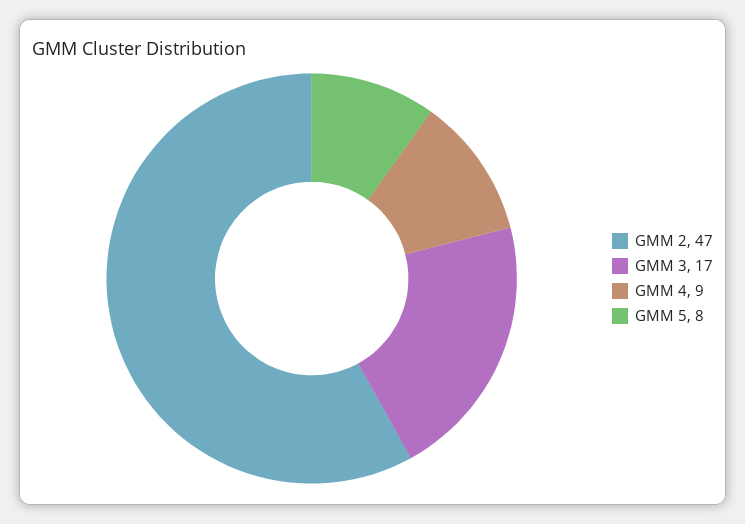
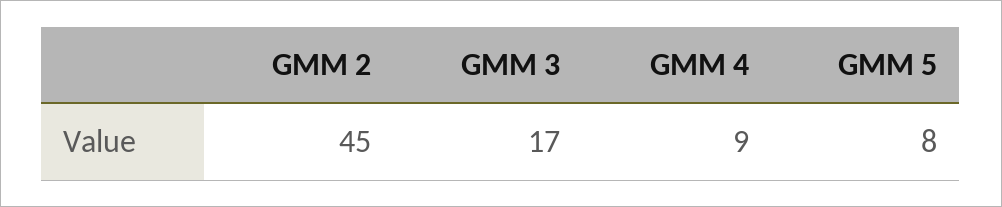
GMM 2: 47 -> 45

